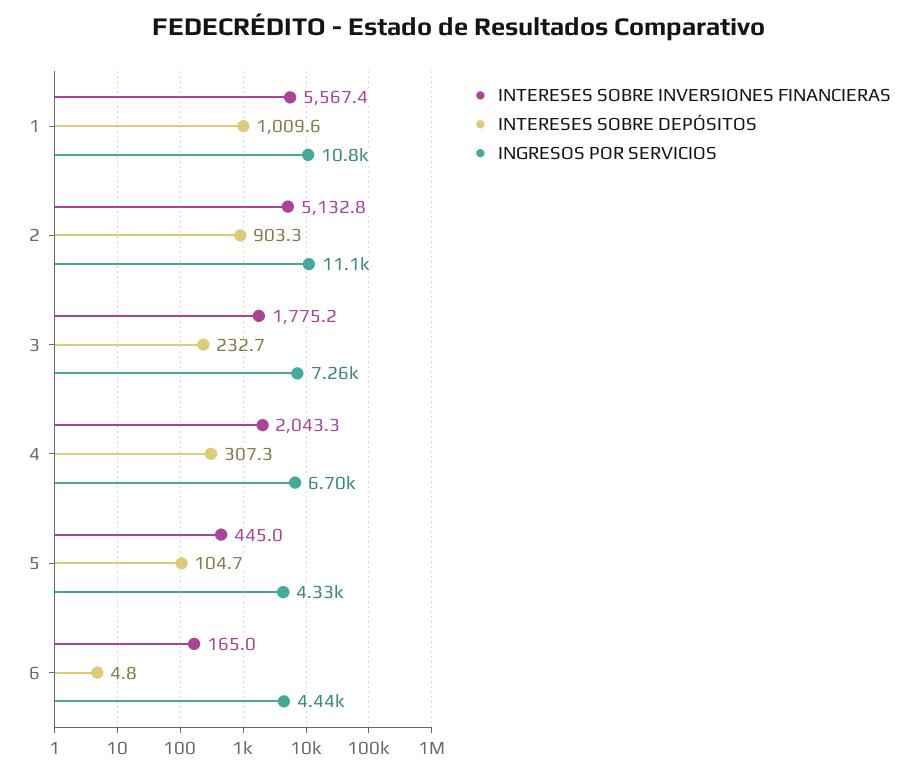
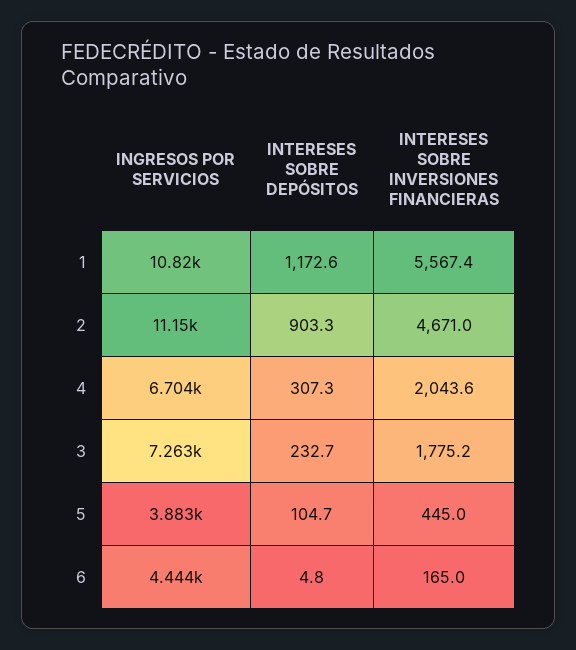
INTERESES SOBRE DEPÓSITOS, 1: 1009.6 -> 1172.6
INTERESES SOBRE INVERSIONES FINANCIERAS, 2: 5132.8 -> 4671
INTERESES SOBRE INVERSIONES FINANCIERAS, 4: 2043.3 -> 2043.6
INGRESOS POR SERVICIOS, 5: 4330 -> 3883

